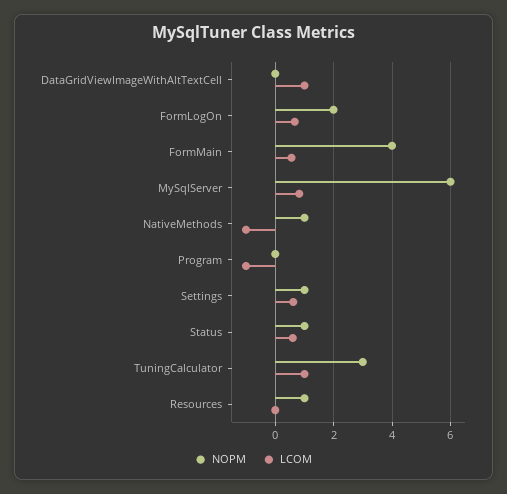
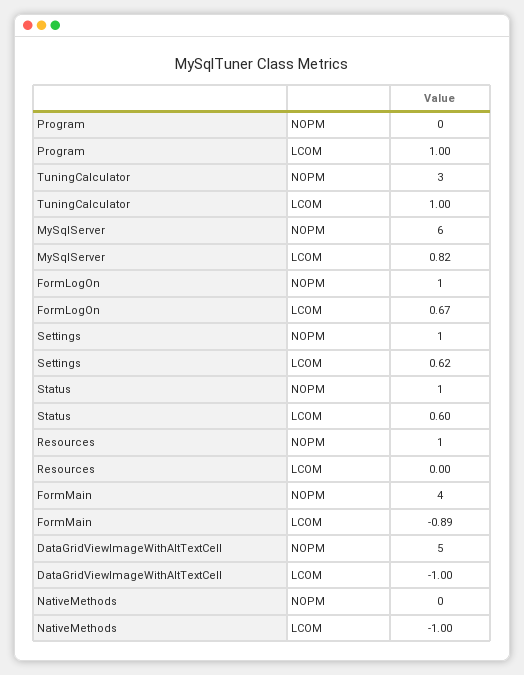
NOPM, DataGridViewImageWithAltTextCell: 0 -> 5
LCOM, DataGridViewImageWithAltTextCell: 1 -> -1
NOPM, FormLogOn: 2 -> 1
LCOM, FormMain: 0.5 -> -0.89
NOPM, NativeMethods: 1 -> 0
LCOM, Program: -1 -> 1

